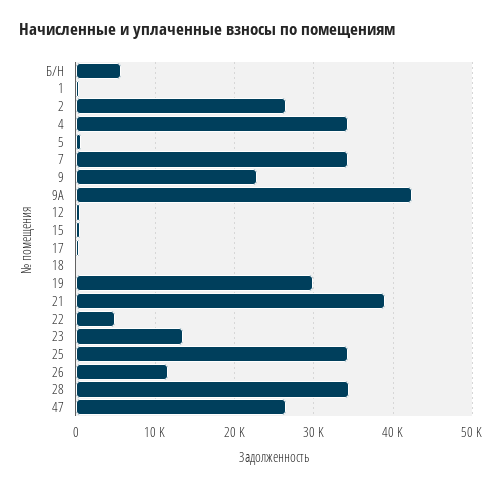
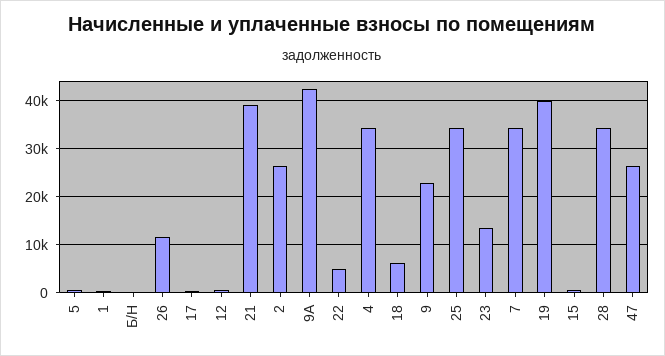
Б/Н: 6000 -> 0
18: 0 -> 6000
19: 30000 -> 40000

